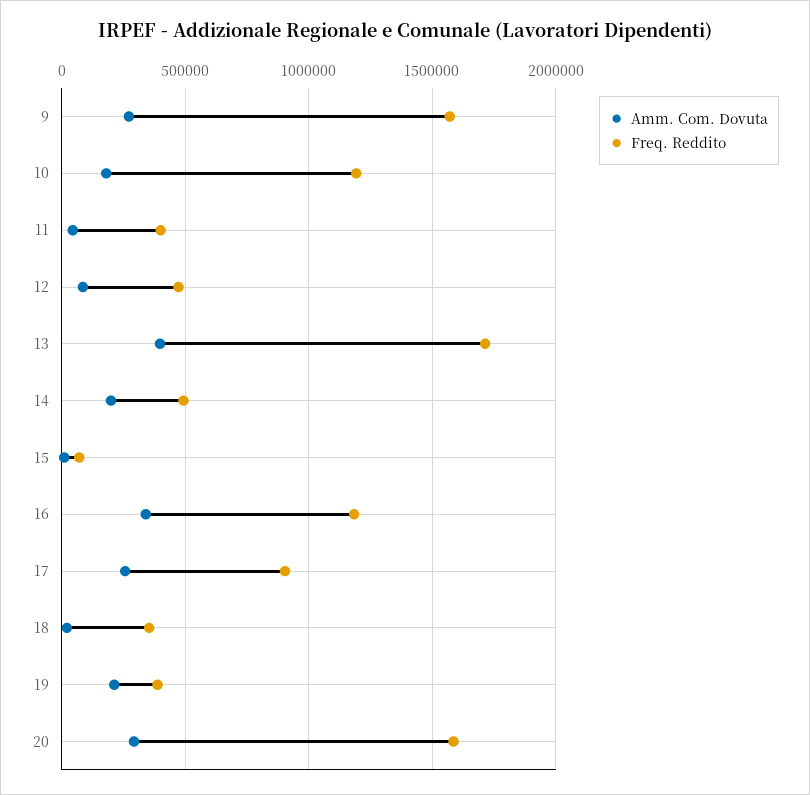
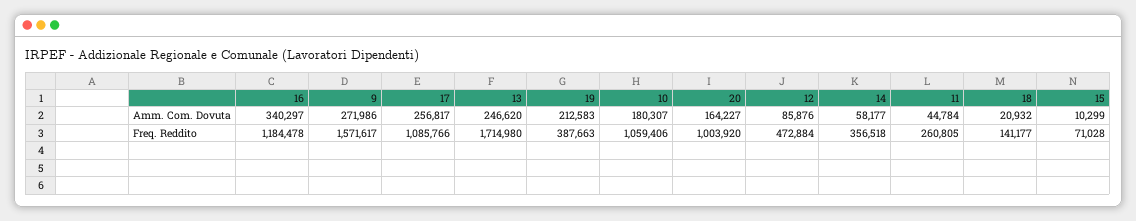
Freq. Reddito, 10: 1200000 -> 1059406
Freq. Reddito, 11: 400000 -> 260805
Amm. Com. Dovuta, 13: 400000 -> 246620
Amm. Com. Dovuta, 14: 200000 -> 58177
Freq. Reddito, 14: 500000 -> 356518
Freq. Reddito, 17: 900000 -> 1085766
Freq. Reddito, 18: 350000 -> 141177
Amm. Com. Dovuta, 20: 300000 -> 164227
Freq. Reddito, 20: 1600000 -> 1003920

